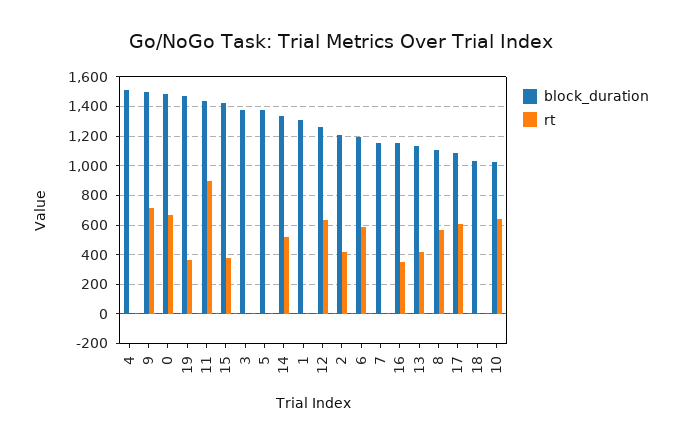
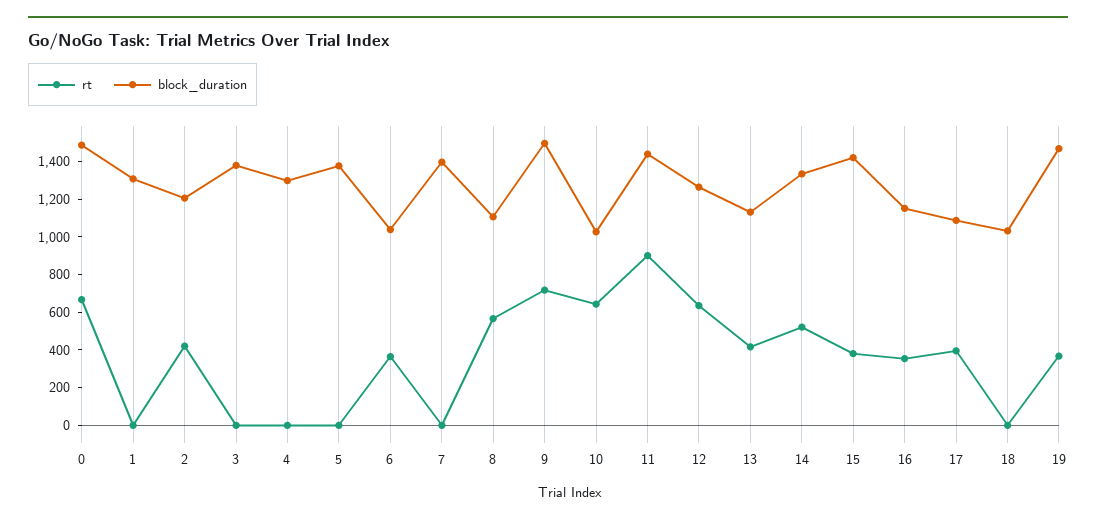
block_duration, 4: 1500 -> 1300
block_duration, 6: 1200 -> 1050
rt, 6: 600 -> 350
block_duration, 7: 1150 -> 1400
rt, 17: 600 -> 400

